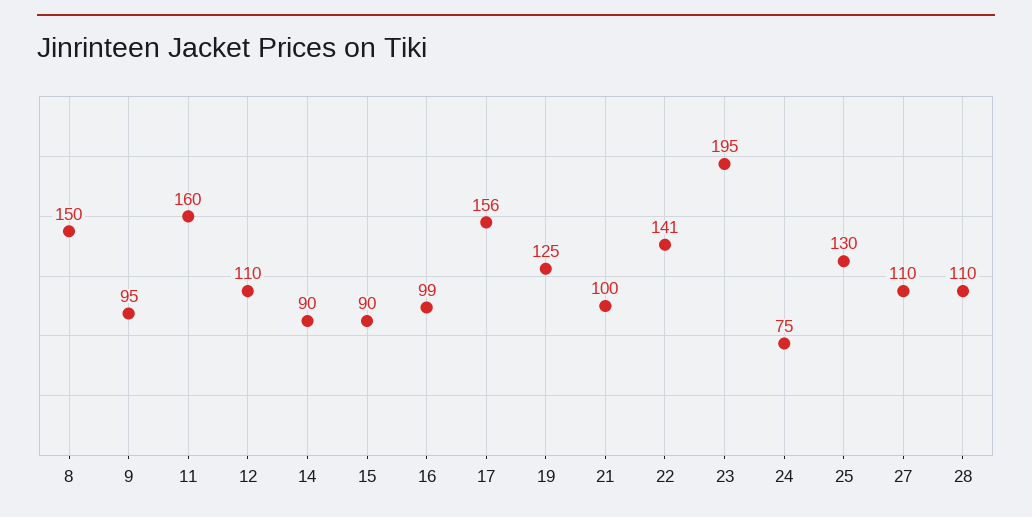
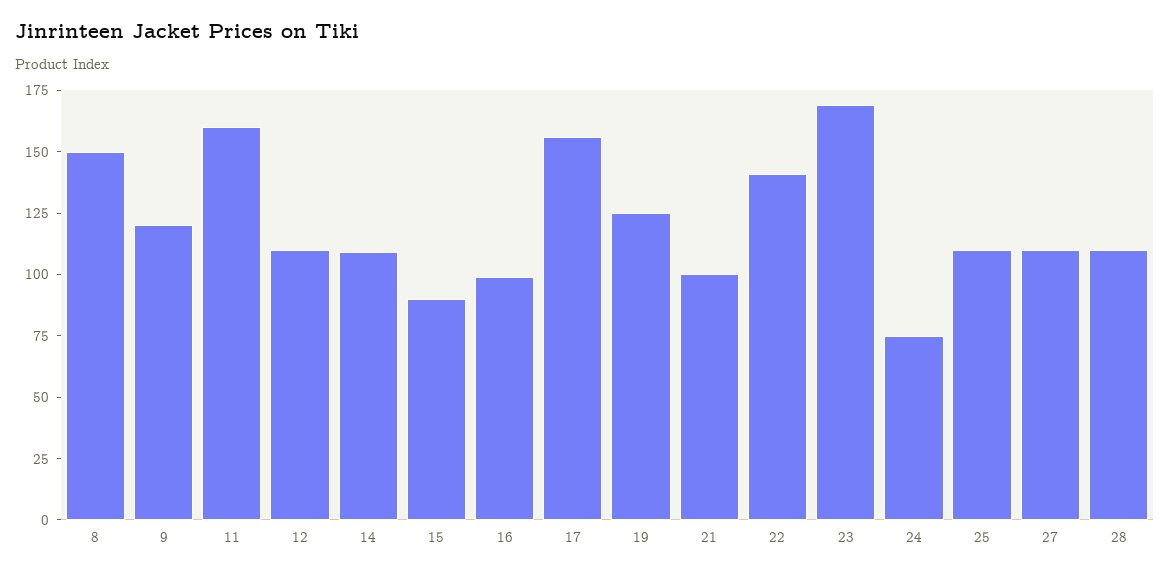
9: 95 -> 120
14: 90 -> 110
23: 195 -> 170
25: 130 -> 110

